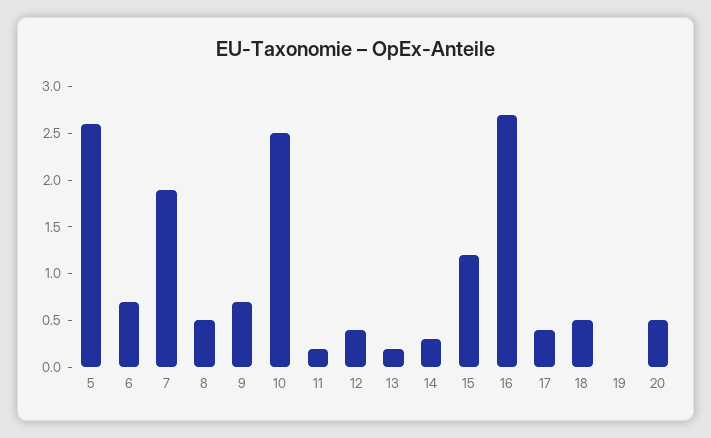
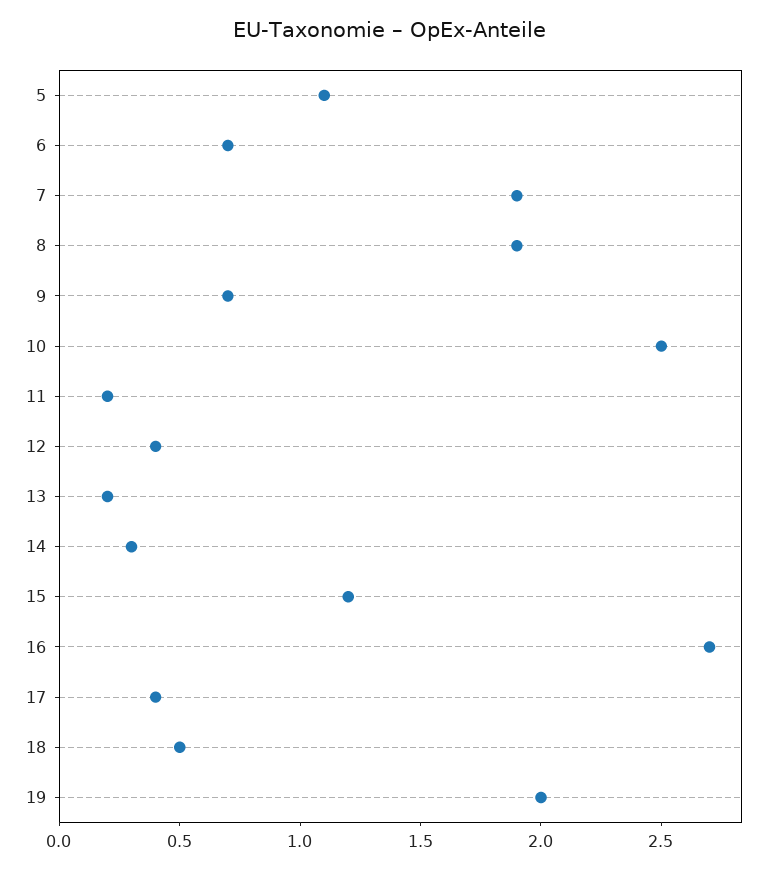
5: 2.6 -> 1.1
8: 0.5 -> 1.9
19: 0 -> 2
20: 0.5 -> none

